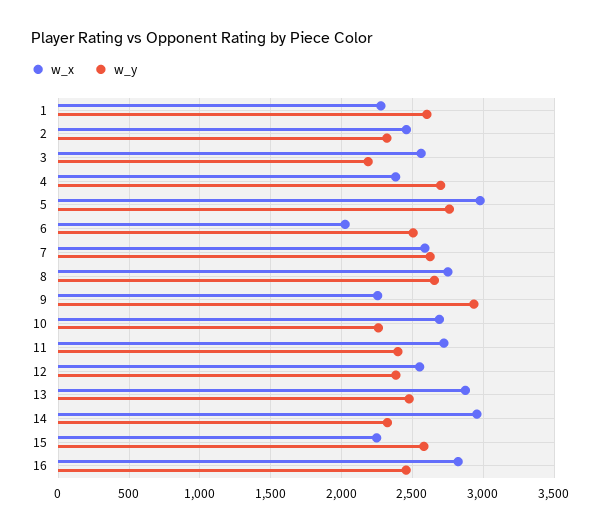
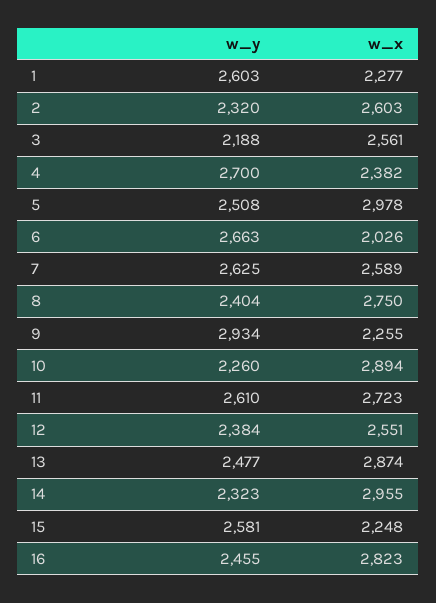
w_x, 2: 2450 -> 2603
w_y, 5: 2750 -> 2508
w_y, 6: 2500 -> 2663
w_y, 8: 2650 -> 2404
w_x, 10: 2700 -> 2894
w_y, 11: 2400 -> 2610

